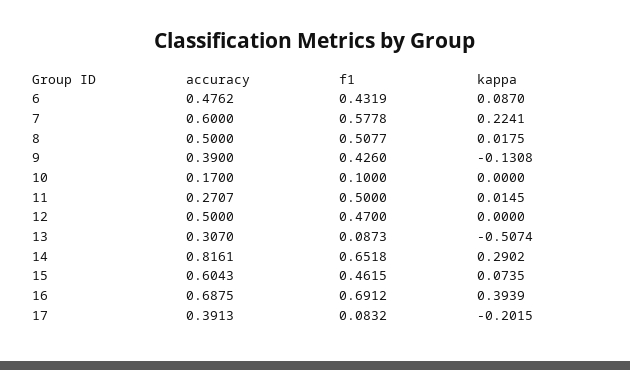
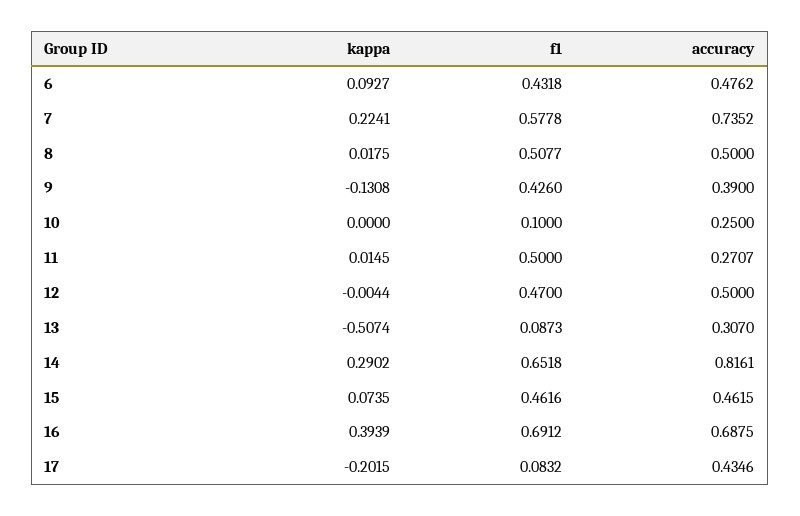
f1, 6: 0.4319 -> 0.4318
kappa, 6: 0.087 -> 0.0927
accuracy, 7: 0.6 -> 0.7352
accuracy, 10: 0.17 -> 0.25
kappa, 12: 0 -> -0.0044
accuracy, 15: 0.6043 -> 0.4615
f1, 15: 0.4615 -> 0.4616
accuracy, 17: 0.3913 -> 0.4346

